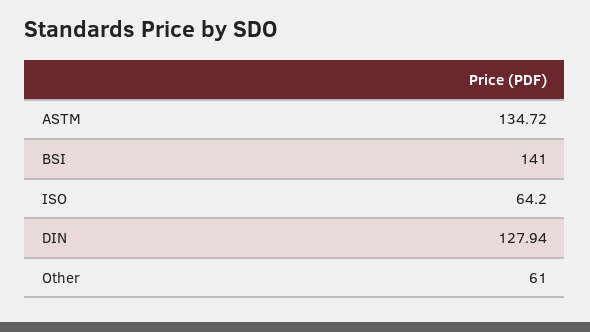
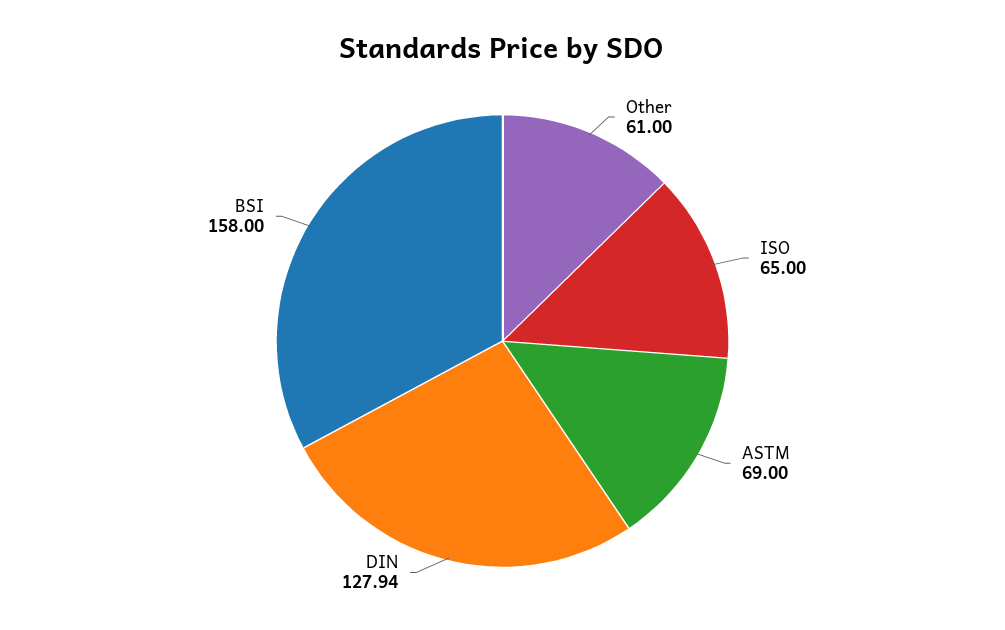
ASTM: 134.72 -> 69
BSI: 141 -> 158
ISO: 64.2 -> 65

